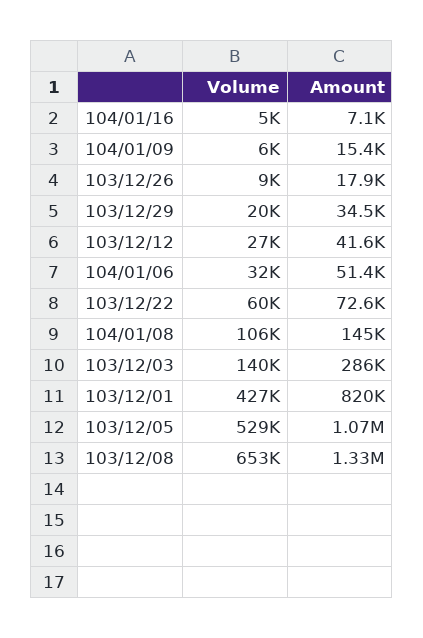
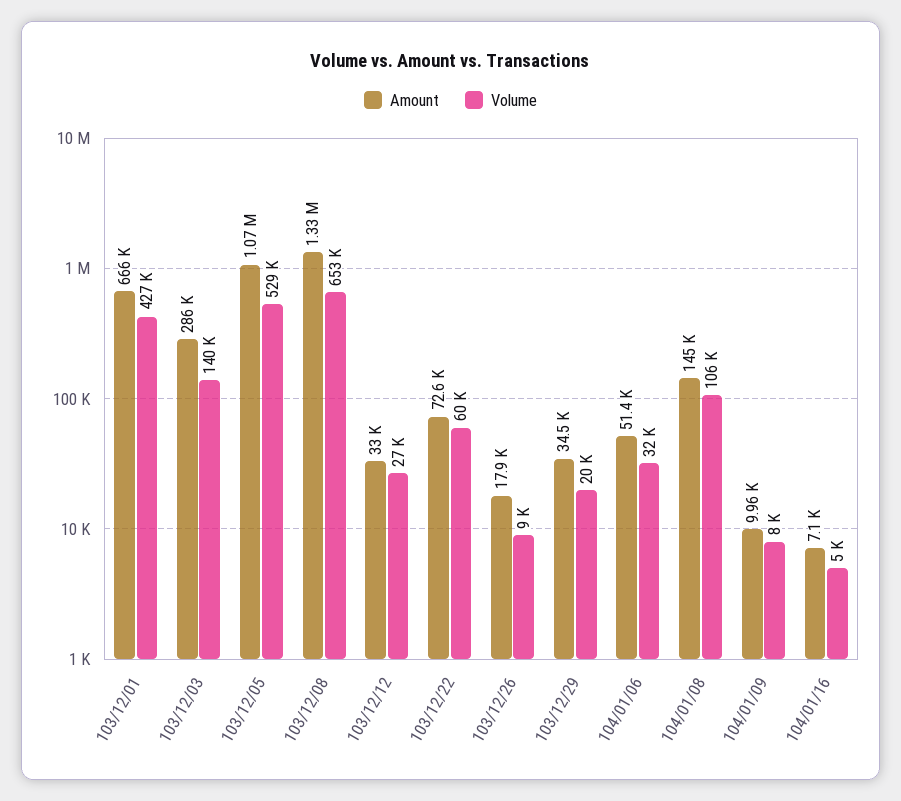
Volume, 104/01/09: 6000 -> 8000
Amount, 104/01/09: 15400 -> 9960
Amount, 103/12/12: 41600 -> 33000
Amount, 103/12/01: 820000 -> 666000

